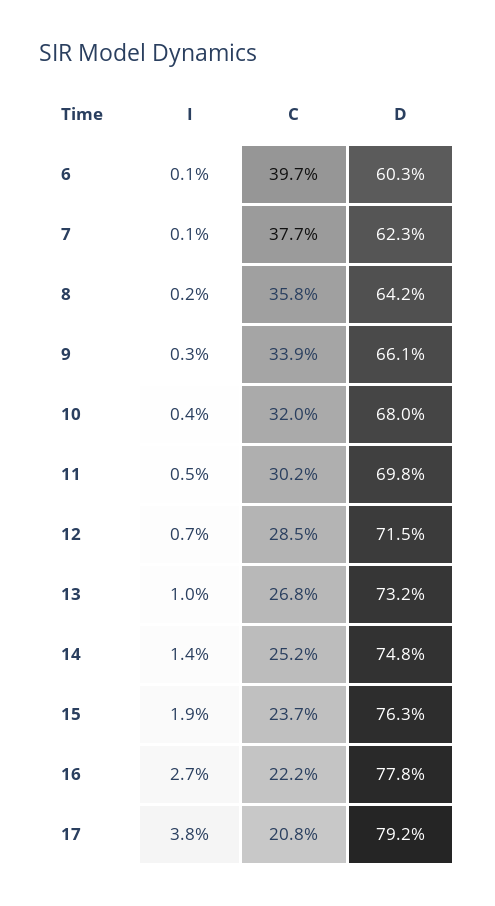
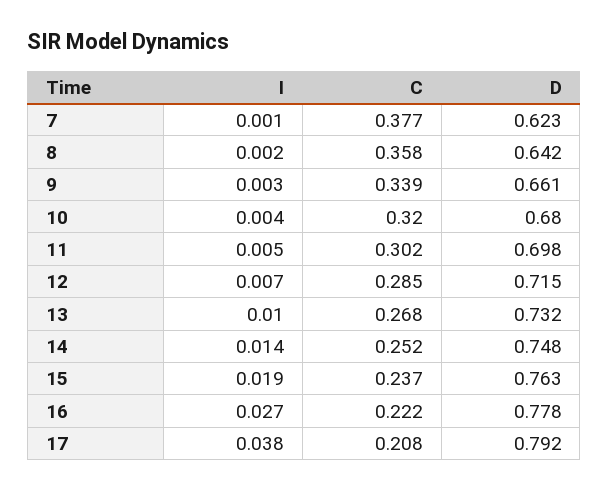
I, 6: 0.001 -> none
C, 6: 0.397 -> none
D, 6: 0.603 -> none

